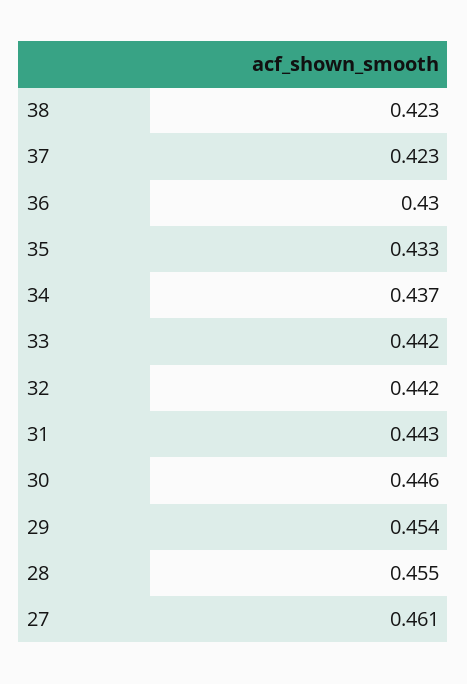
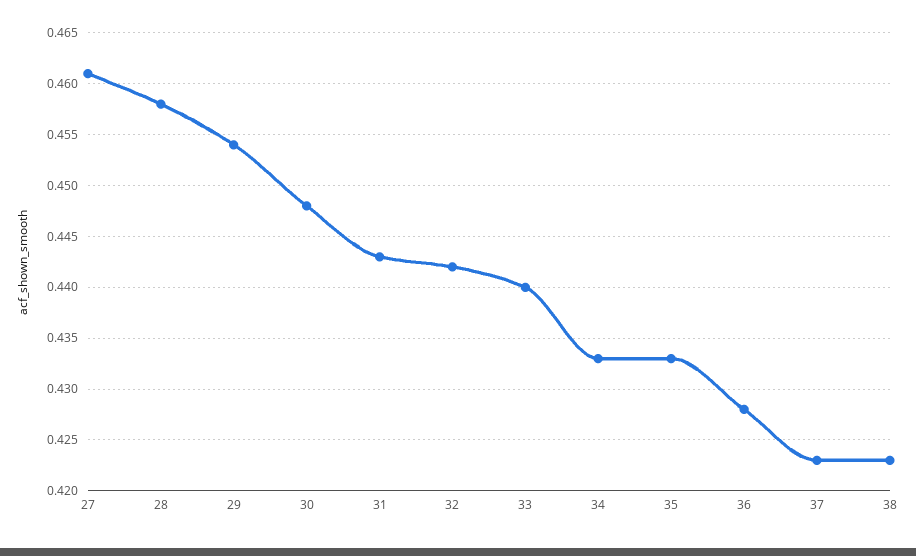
36: 0.43 -> 0.428
34: 0.437 -> 0.433
33: 0.442 -> 0.44
30: 0.446 -> 0.448
28: 0.455 -> 0.458

